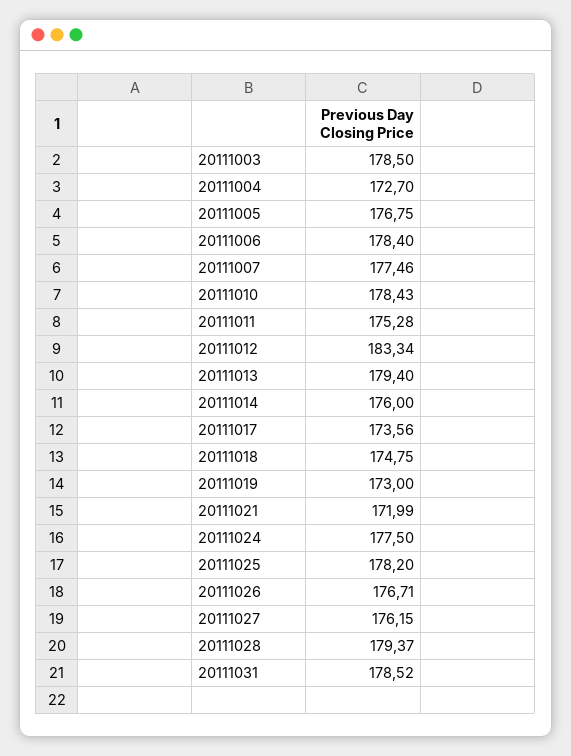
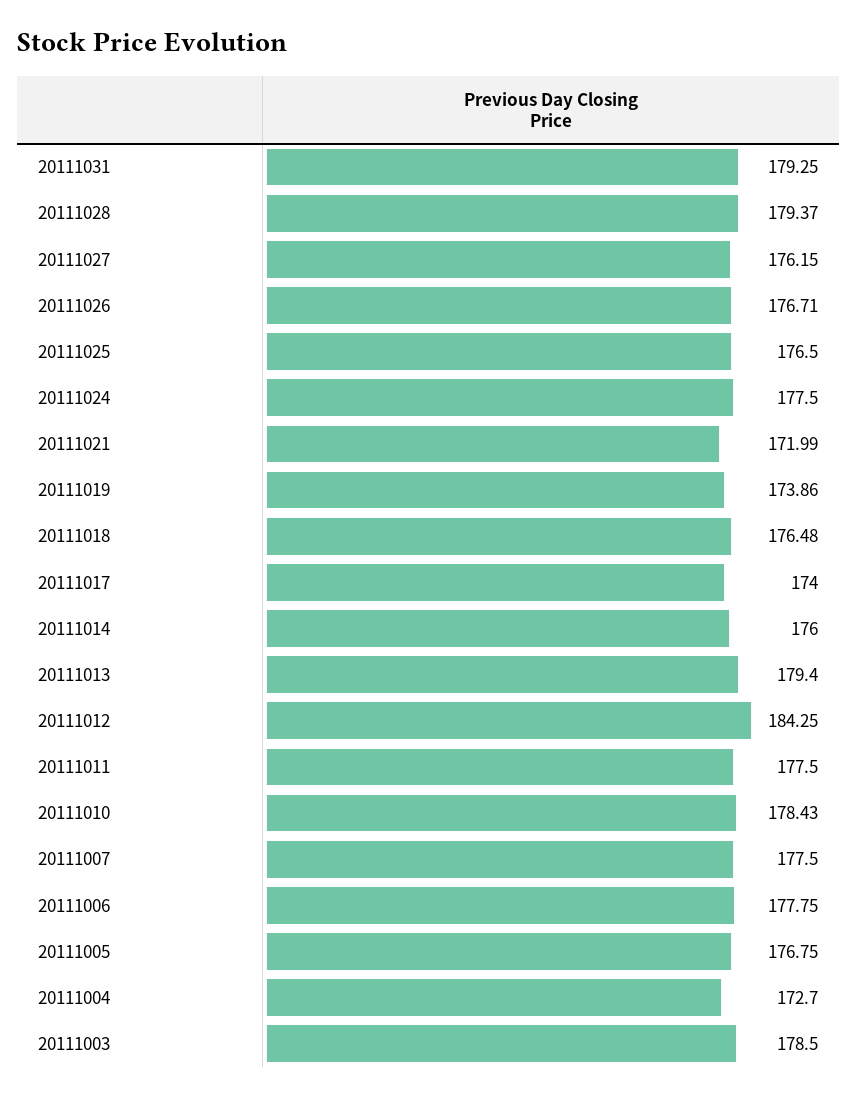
20111006: 178.4 -> 177.75
20111007: 177.46 -> 177.5
20111011: 175.28 -> 177.5
20111012: 183.34 -> 184.25
20111017: 173.56 -> 174
20111018: 174.75 -> 176.48
20111019: 173 -> 173.86
20111025: 178.2 -> 176.5
20111031: 178.52 -> 179.25

